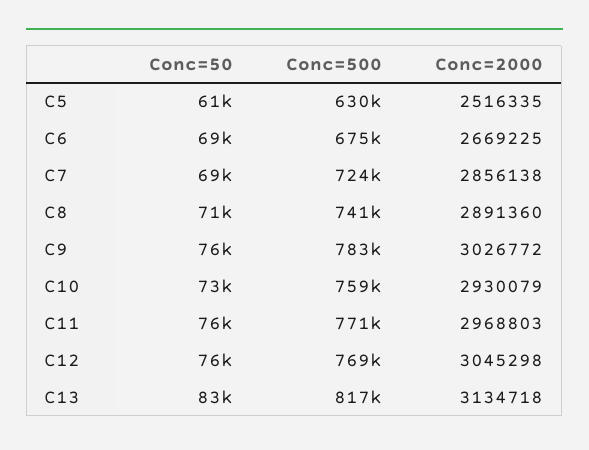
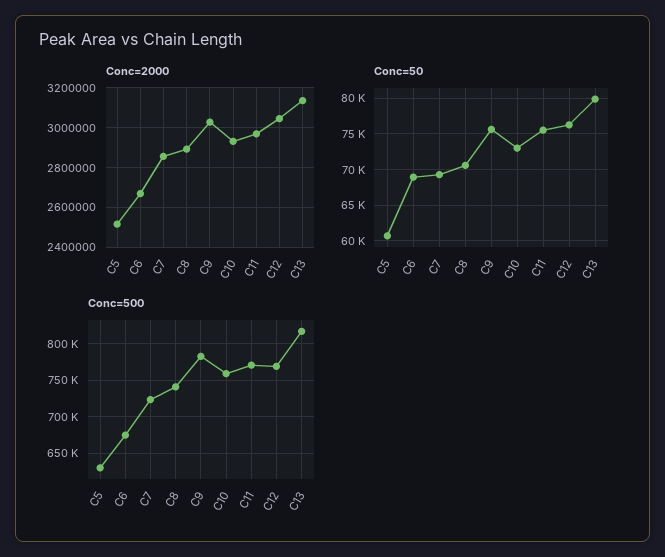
Conc=50, C13: 83000 -> 80000

